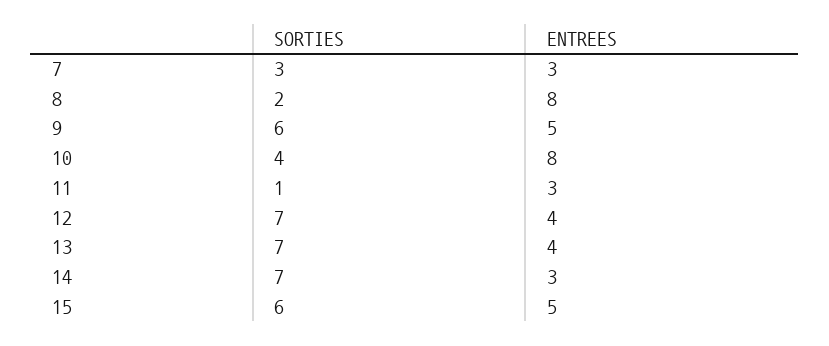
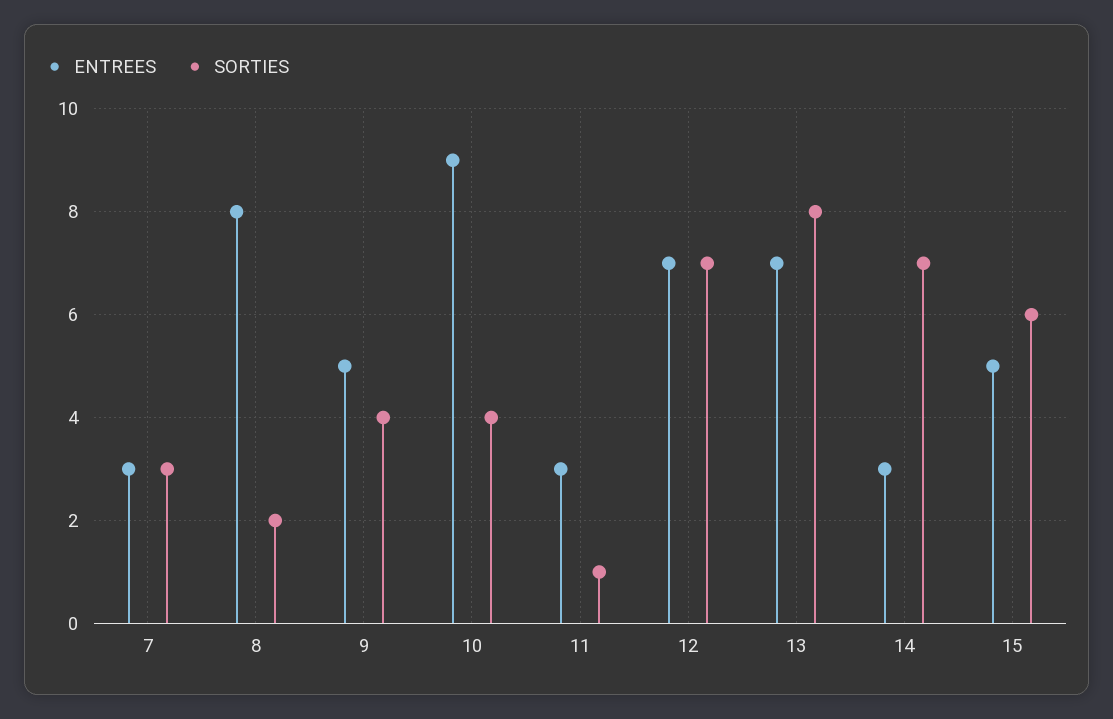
SORTIES, 9: 6 -> 4
ENTREES, 10: 8 -> 9
ENTREES, 12: 4 -> 7
SORTIES, 13: 7 -> 8
ENTREES, 13: 4 -> 7

